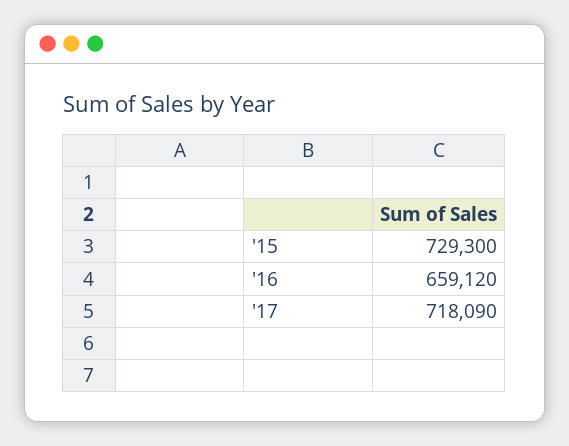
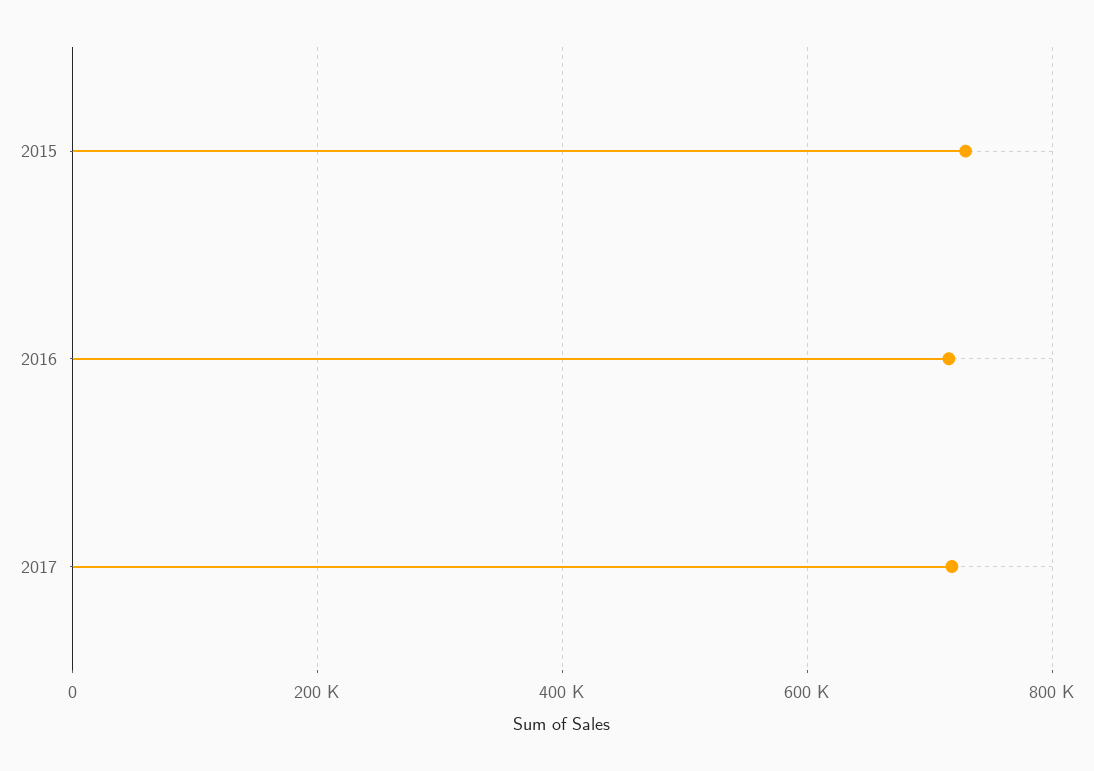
'16: 659120 -> 720000

